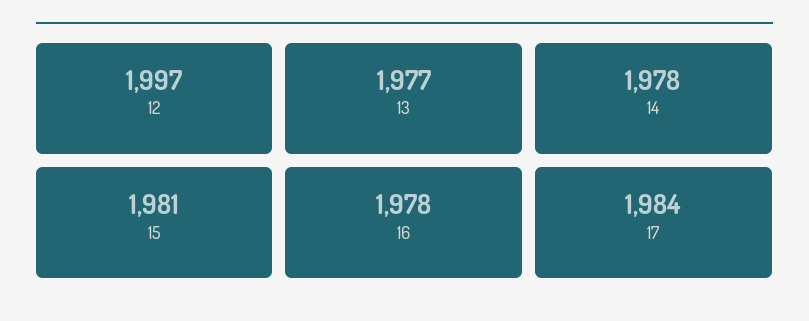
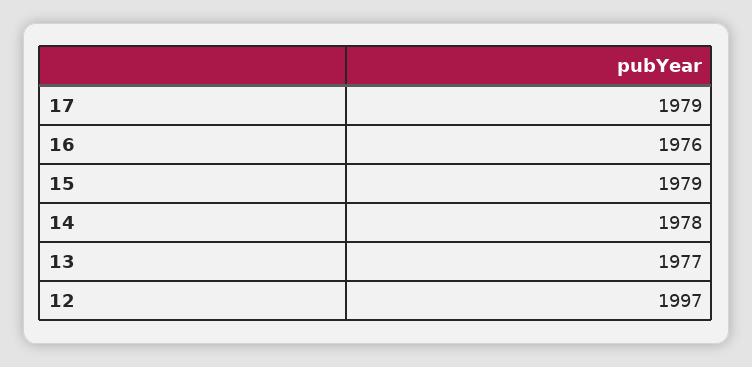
15: 1981 -> 1979
16: 1978 -> 1976
17: 1984 -> 1979

